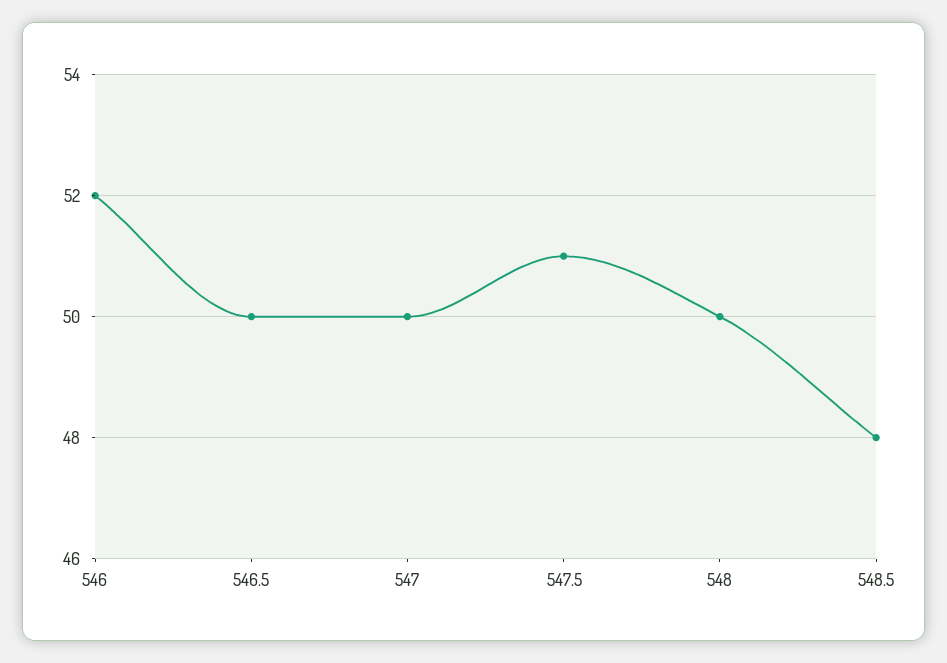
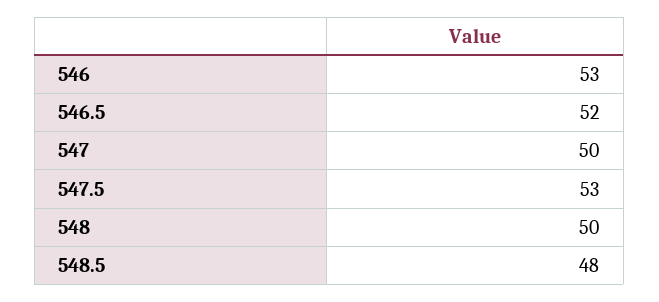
546: 52 -> 53
546.5: 50 -> 52
547.5: 51 -> 53

